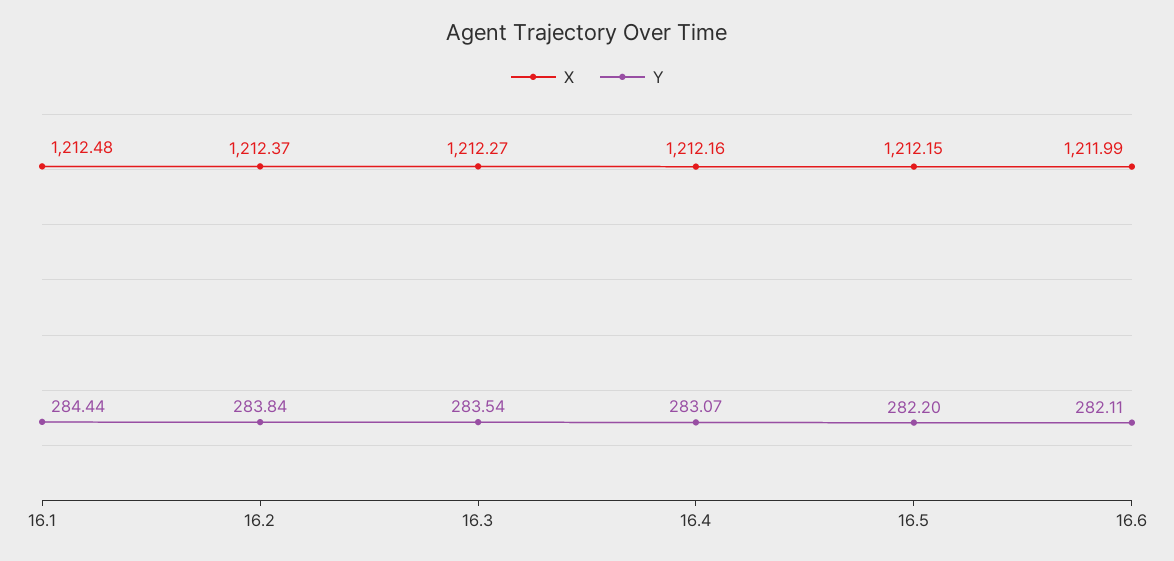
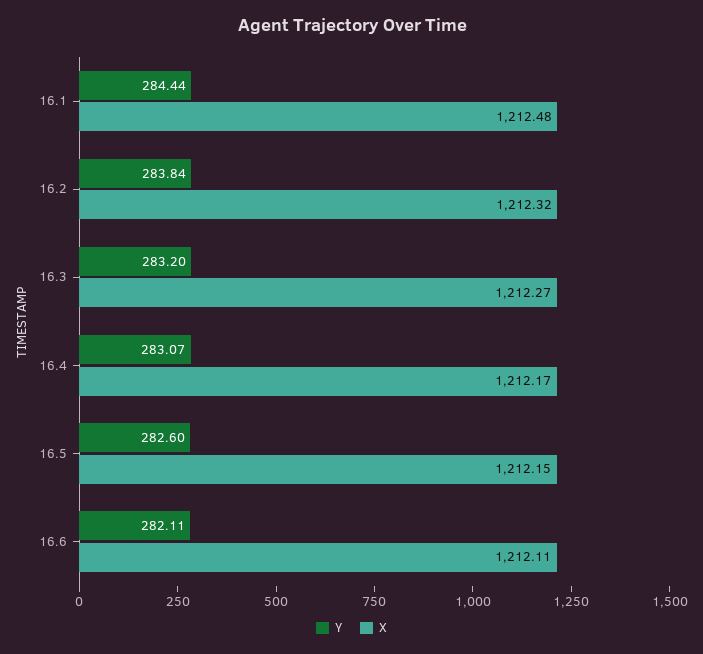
X, 16.2: 1212.37 -> 1212.32
Y, 16.3: 283.54 -> 283.2
X, 16.4: 1212.16 -> 1212.17
Y, 16.5: 282.2 -> 282.6
X, 16.6: 1211.99 -> 1212.11

